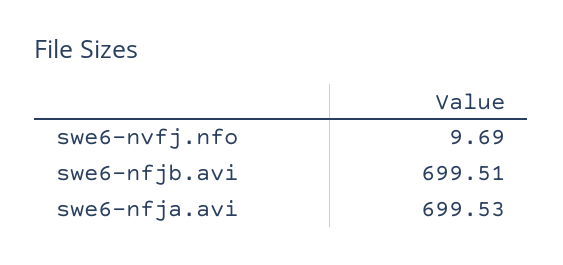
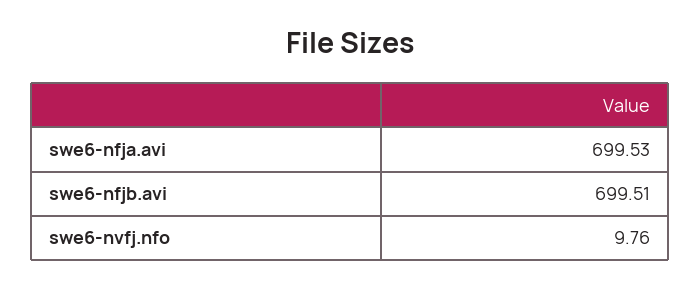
swe6-nvfj.nfo: 9.69 -> 9.76

